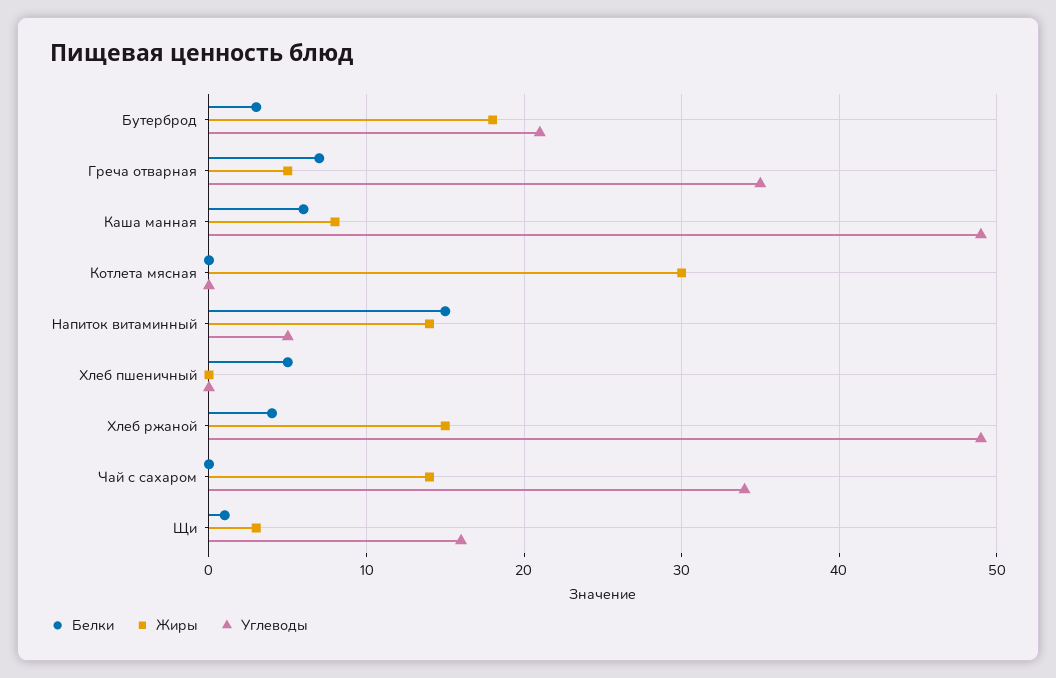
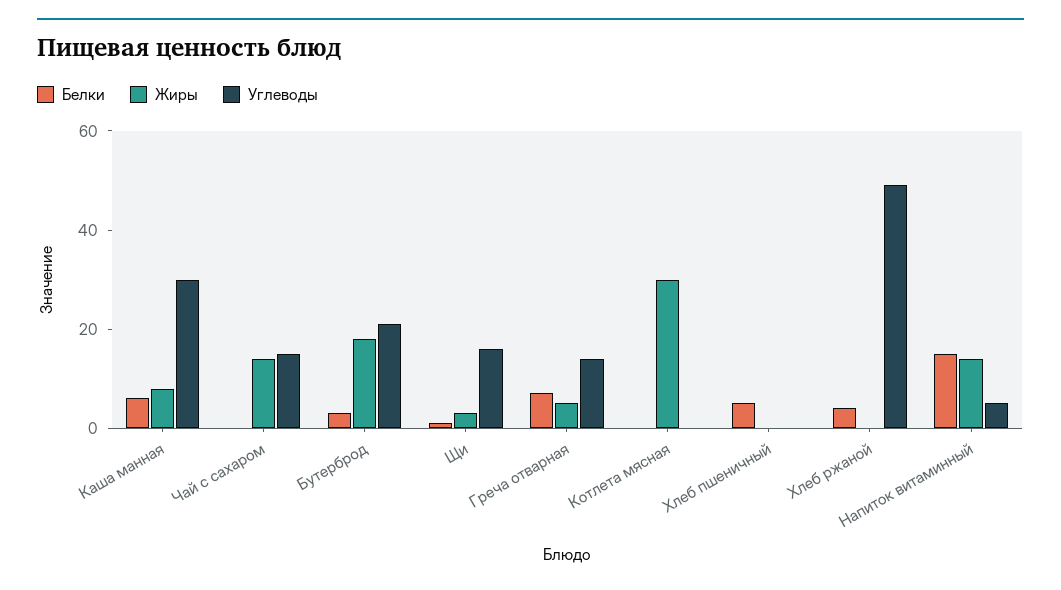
Углеводы, Греча отварная: 35 -> 15
Углеводы, Каша манная: 49 -> 30
Жиры, Хлеб ржаной: 15 -> 0
Углеводы, Чай с сахаром: 34 -> 15

